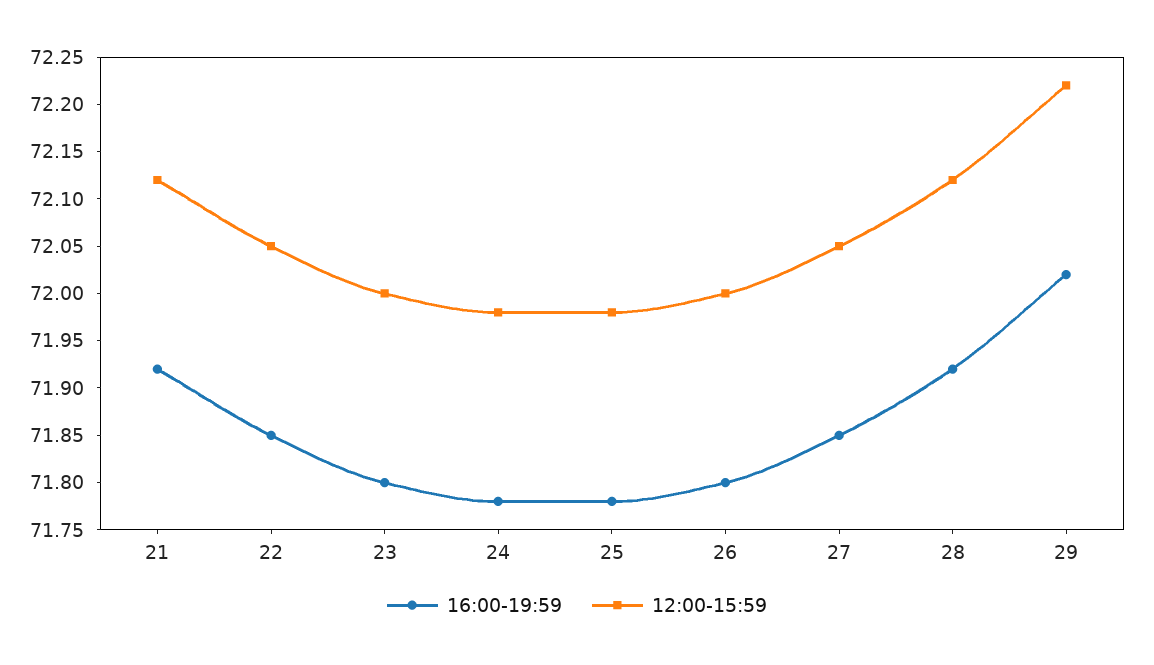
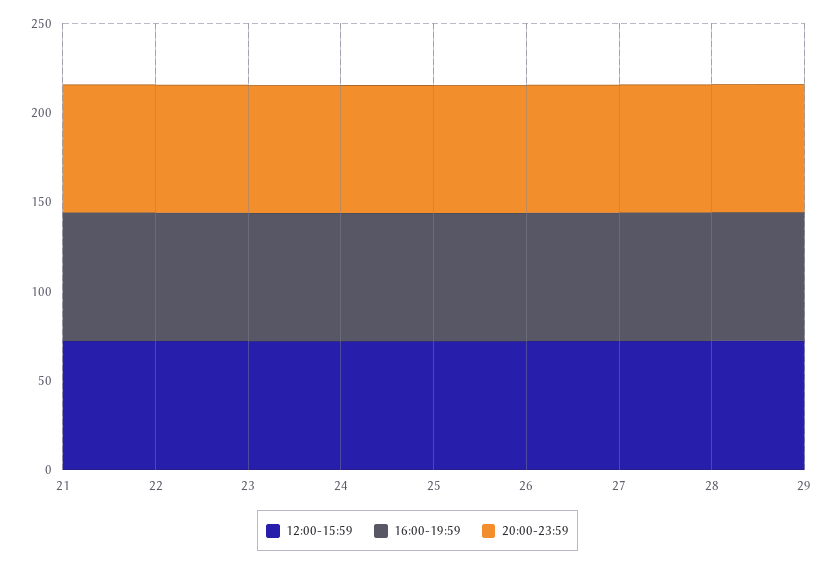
20:00-23:59, 21: none -> 70
20:00-23:59, 22: none -> 70
20:00-23:59, 23: none -> 70
20:00-23:59, 24: none -> 70
20:00-23:59, 25: none -> 70
20:00-23:59, 26: none -> 70
20:00-23:59, 27: none -> 70
20:00-23:59, 28: none -> 70
20:00-23:59, 29: none -> 70

